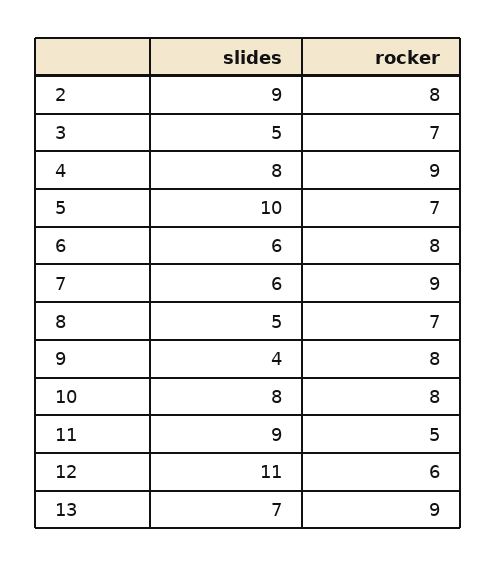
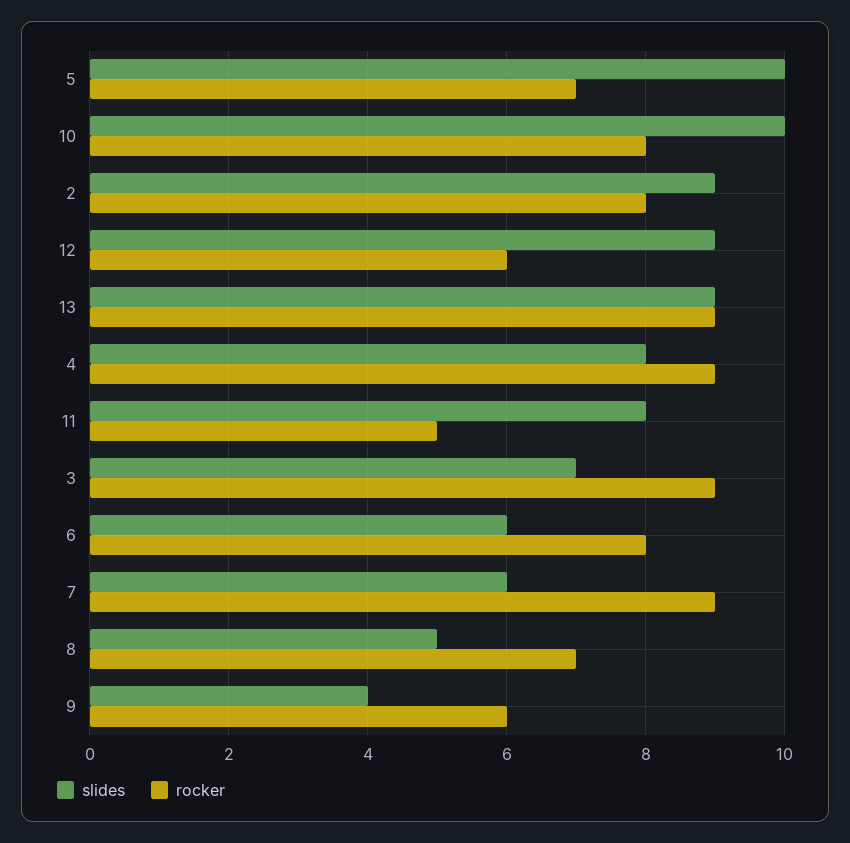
slides, 3: 5 -> 7
rocker, 3: 7 -> 9
rocker, 9: 8 -> 6
slides, 10: 8 -> 10
slides, 11: 9 -> 8
slides, 12: 11 -> 9
slides, 13: 7 -> 9

